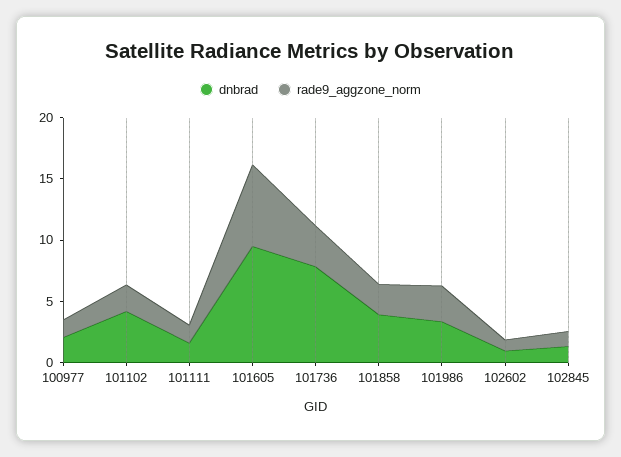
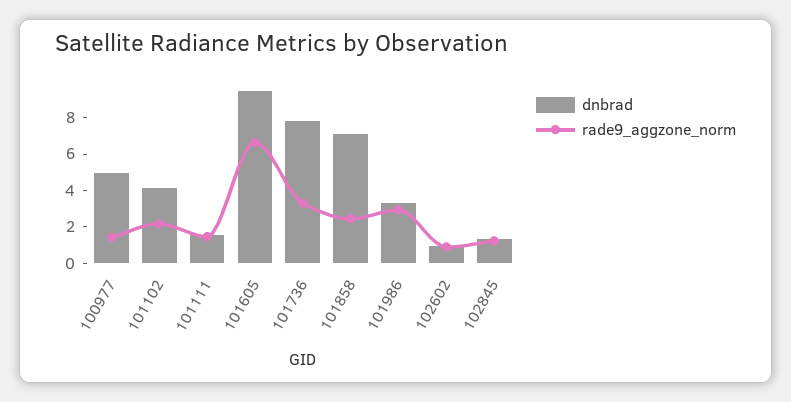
dnbrad, 100977: 2 -> 5
dnbrad, 101858: 4 -> 7

